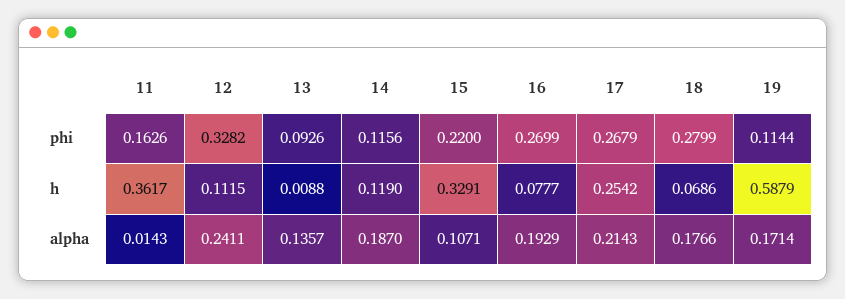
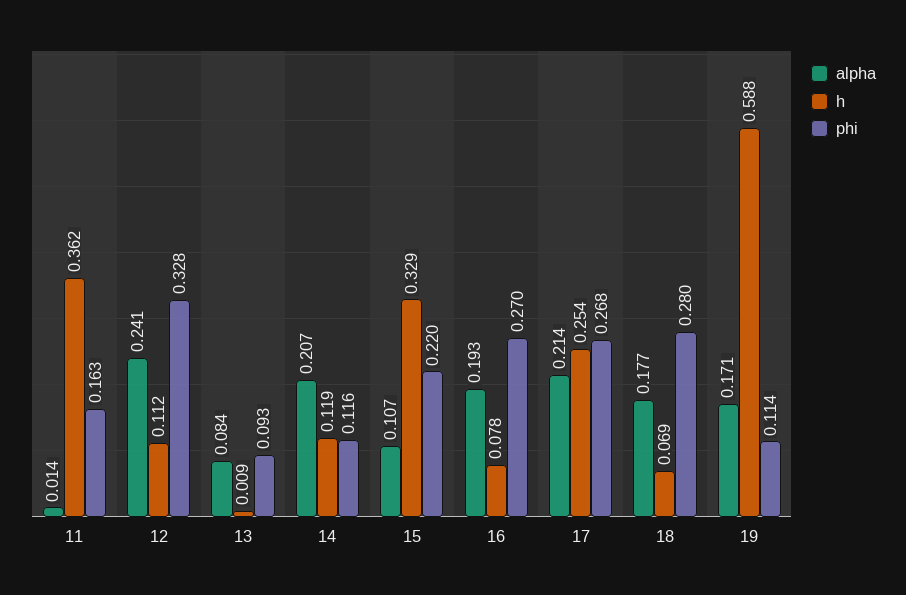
alpha, 13: 0.1357 -> 0.084
alpha, 14: 0.187 -> 0.207

